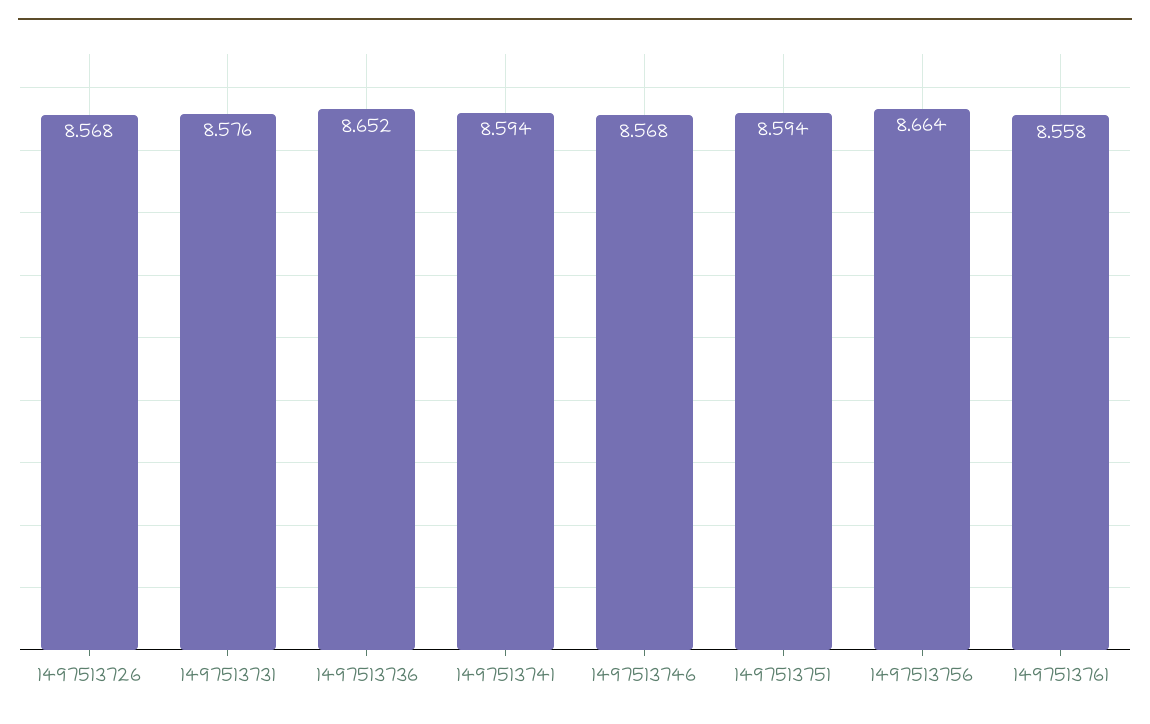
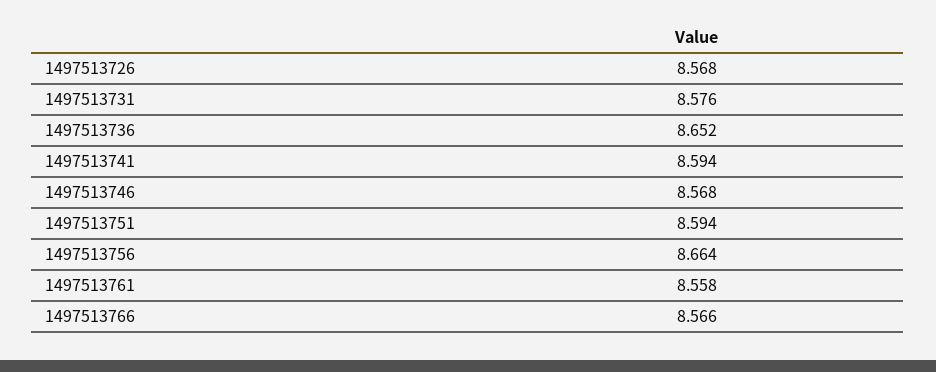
1497513766: none -> 8.566

